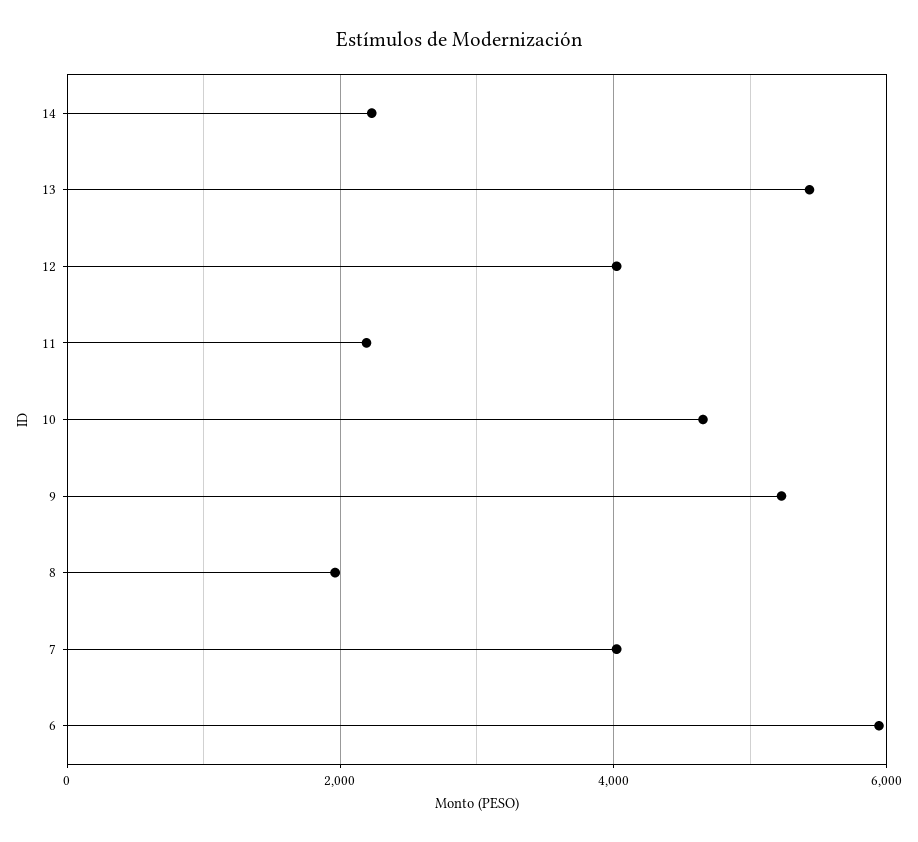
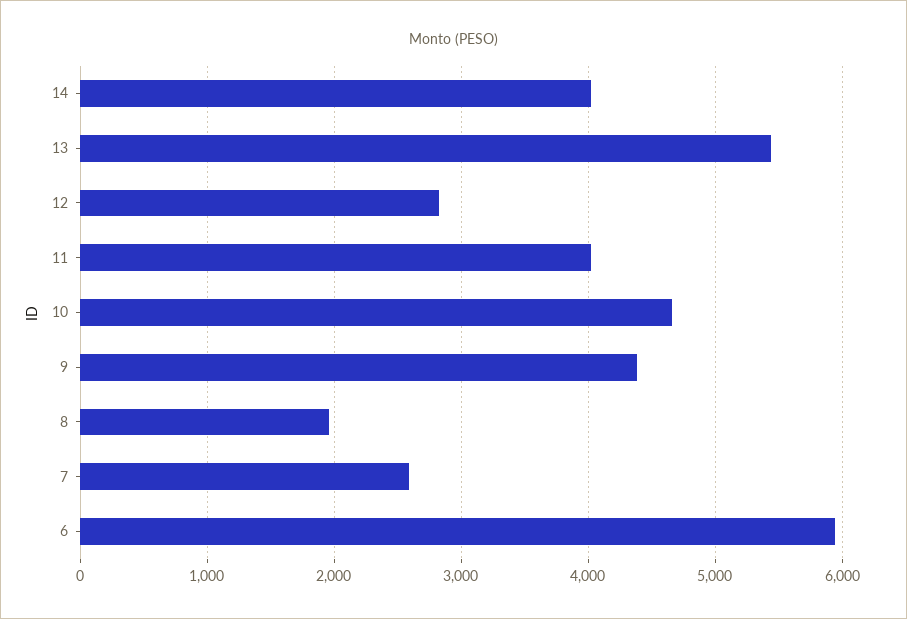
14: 2200 -> 4000
12: 4000 -> 2800
11: 2200 -> 4000
9: 5200 -> 4400
7: 4000 -> 2600

